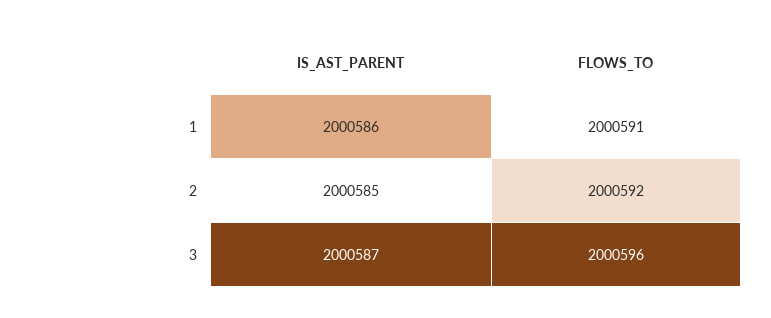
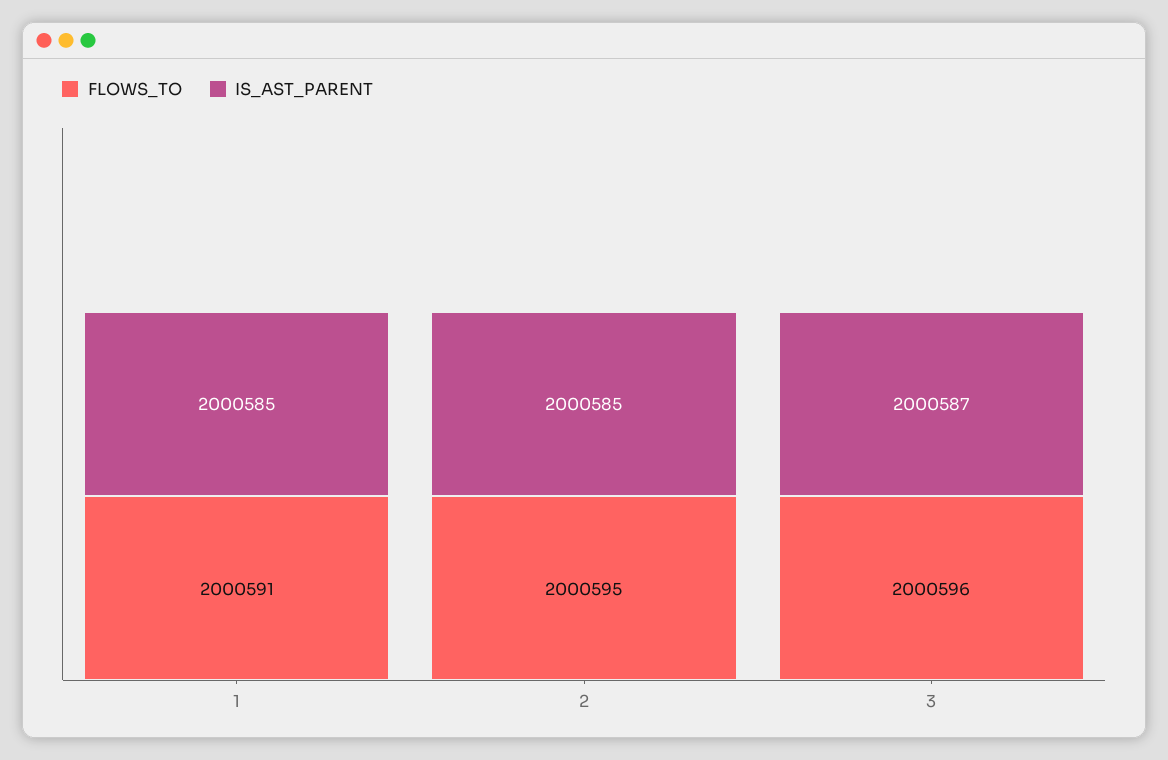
IS_AST_PARENT, 1: 2000586 -> 2000585
FLOWS_TO, 2: 2000592 -> 2000595

